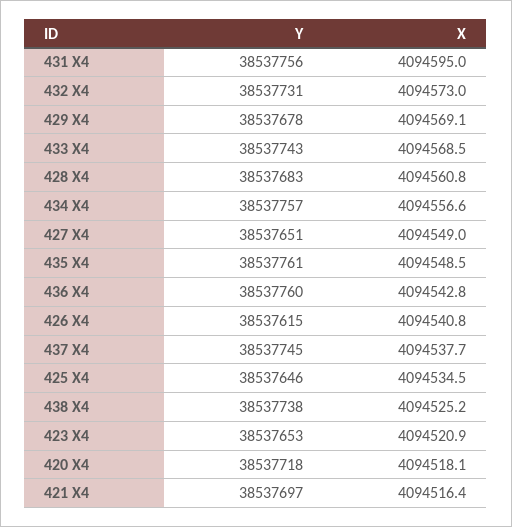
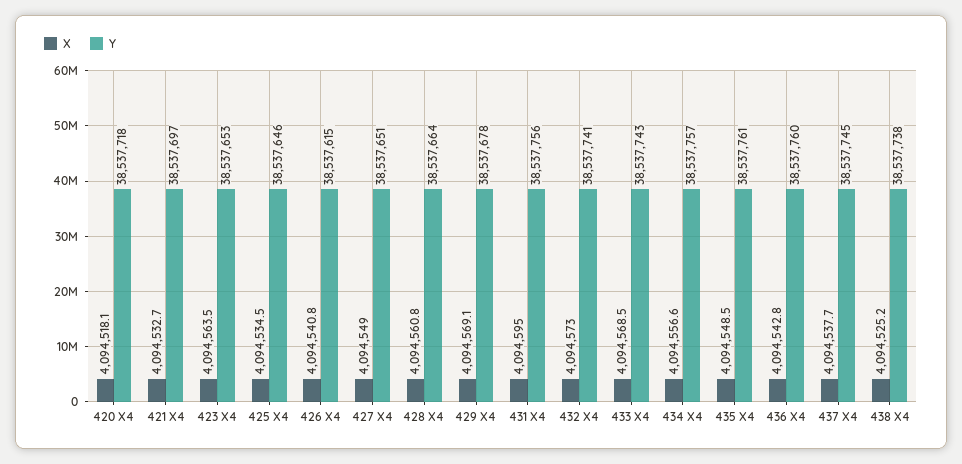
Y, 432 X4: 38537731 -> 38537741
Y, 428 X4: 38537683 -> 38537664
X, 423 X4: 4094520.9 -> 4094563.5
X, 421 X4: 4094516.4 -> 4094532.7

